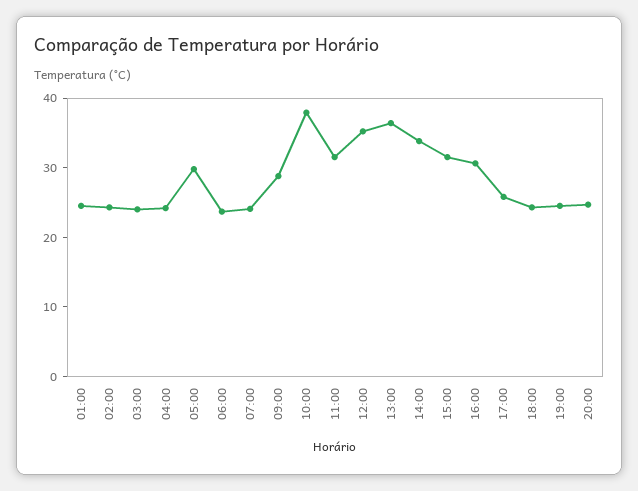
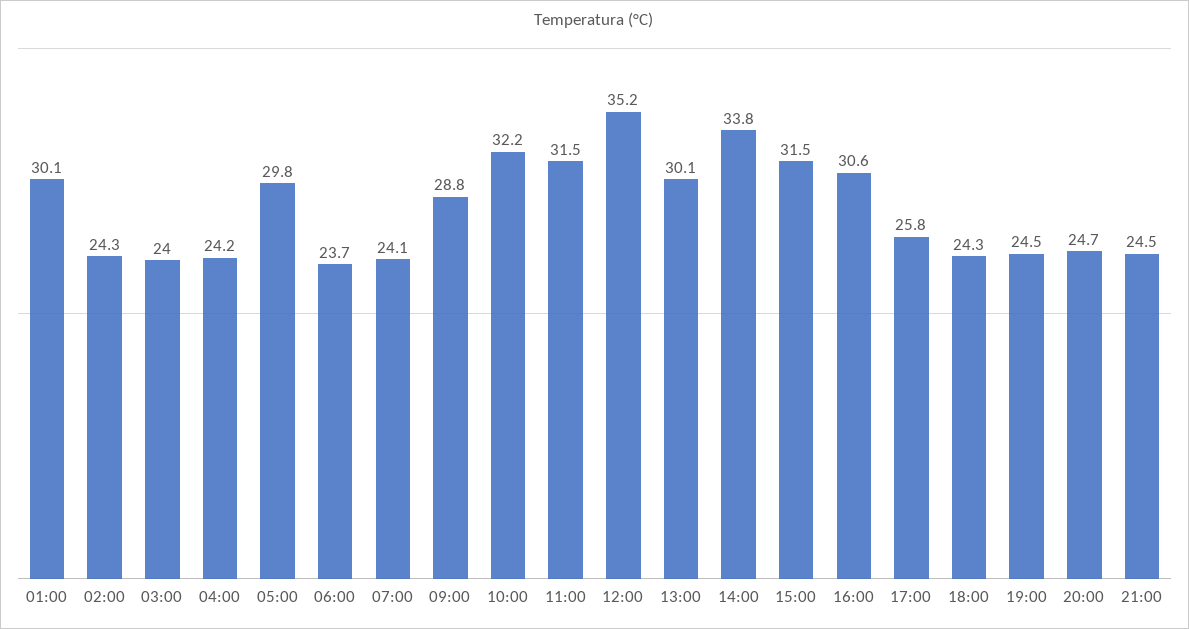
01:00: 24 -> 30.1
10:00: 38 -> 32.2
13:00: 36 -> 30.1
21:00: none -> 24.5

